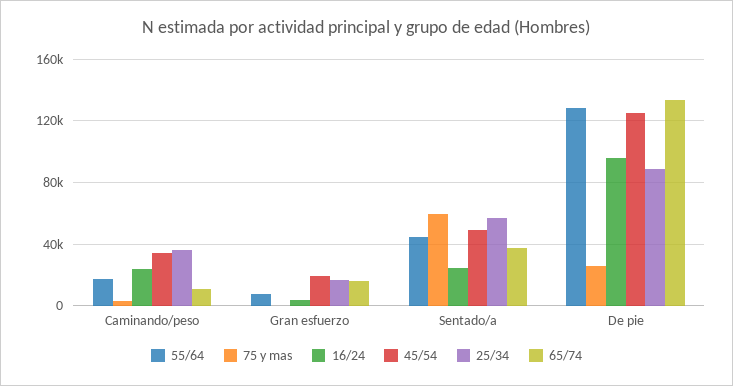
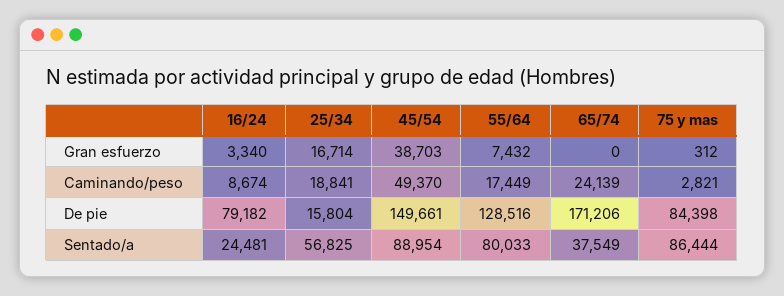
16/24, Caminando/peso: 25000 -> 8674
45/54, Caminando/peso: 35000 -> 49370
25/34, Caminando/peso: 35000 -> 18841
65/74, Caminando/peso: 10000 -> 24139
45/54, Gran esfuerzo: 20000 -> 38703
65/74, Gran esfuerzo: 15000 -> 0
55/64, Sentado/a: 45000 -> 80033
75 y mas, Sentado/a: 60000 -> 86444
45/54, Sentado/a: 50000 -> 88954
75 y mas, De pie: 25000 -> 84398
16/24, De pie: 95000 -> 79182
45/54, De pie: 125000 -> 149661
25/34, De pie: 90000 -> 15804
65/74, De pie: 135000 -> 171206

